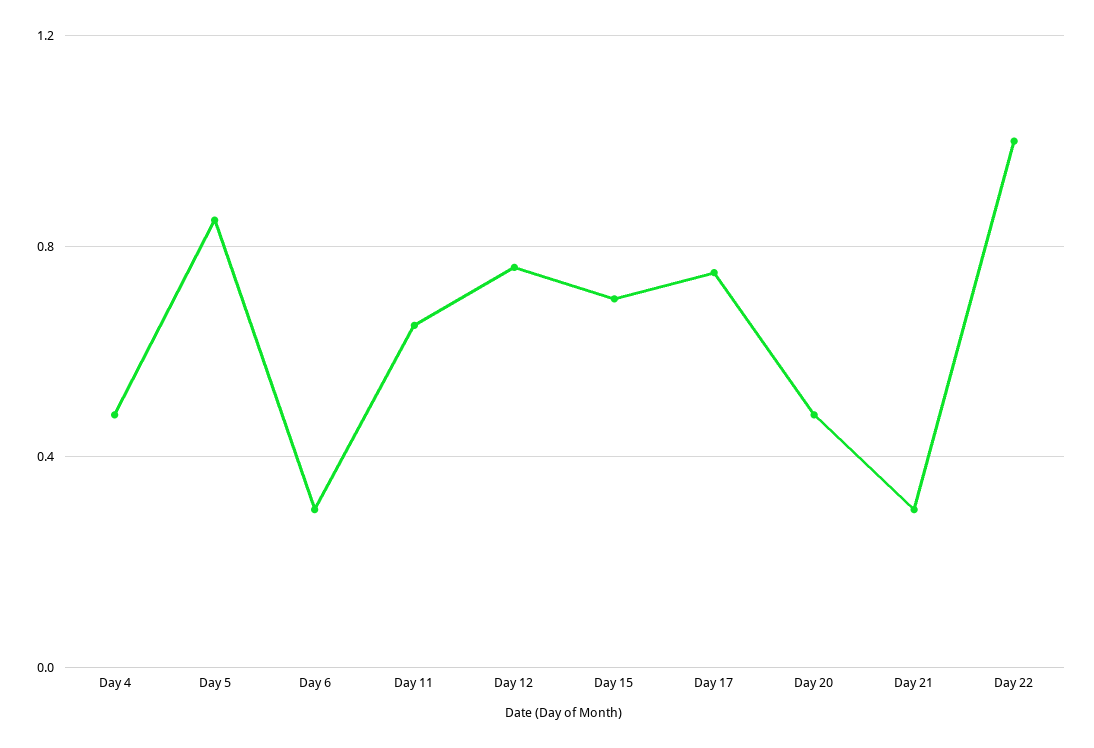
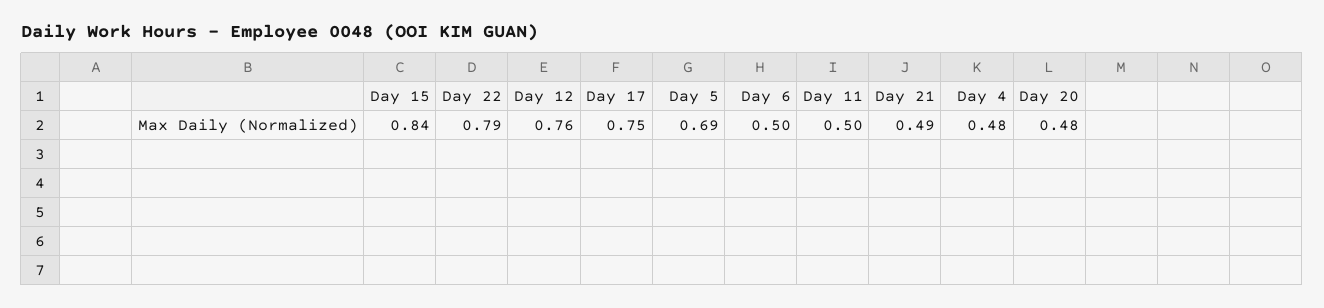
Day 5: 0.85 -> 0.69
Day 6: 0.3 -> 0.5
Day 11: 0.65 -> 0.5
Day 15: 0.7 -> 0.84
Day 21: 0.3 -> 0.49
Day 22: 1 -> 0.79

